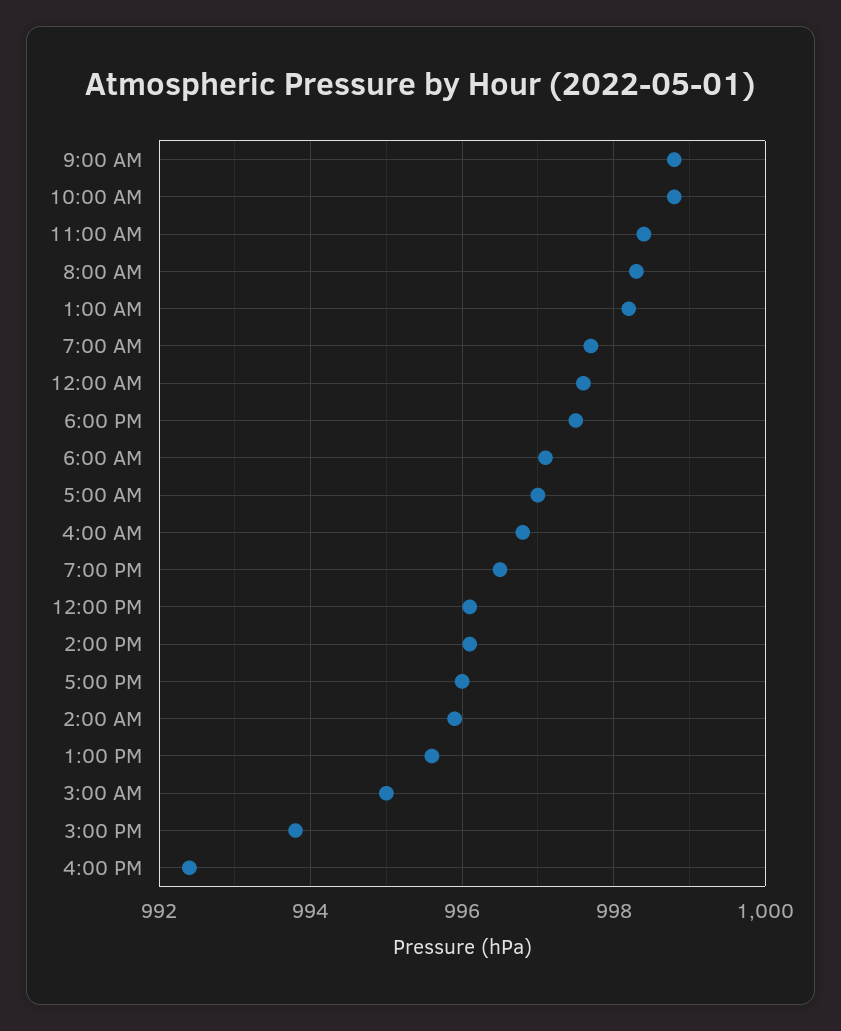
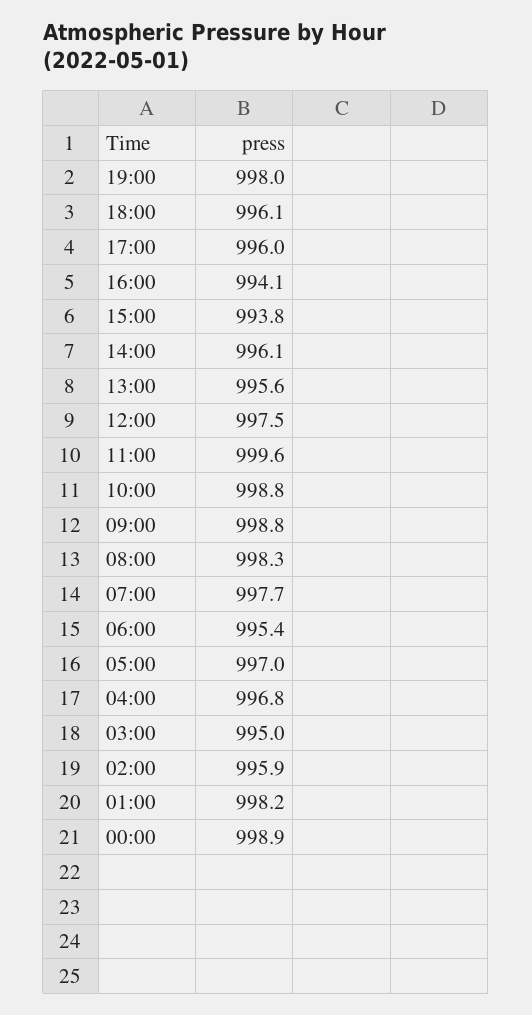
11:00 AM: 998.5 -> 999.6
12:00 AM: 997.5 -> 998.9
6:00 PM: 997.5 -> 996.1
6:00 AM: 997 -> 995.4
7:00 PM: 996.5 -> 998
12:00 PM: 996 -> 997.5
4:00 PM: 992.5 -> 994.1

